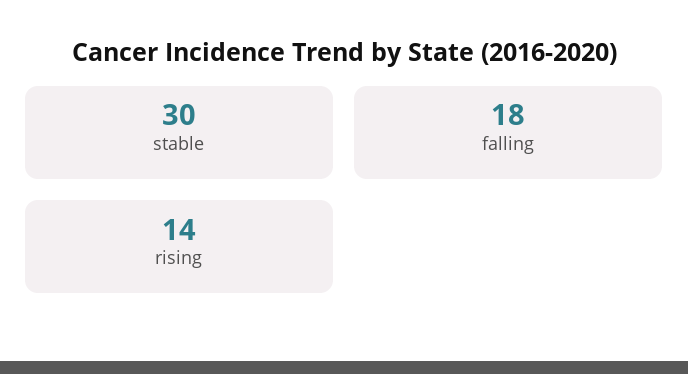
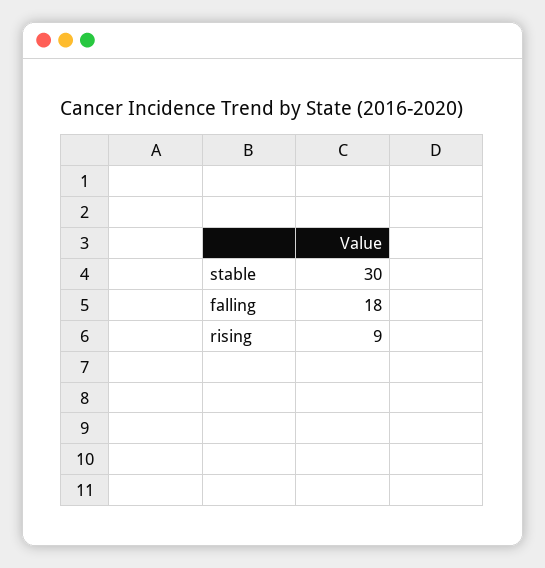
rising: 14 -> 9

